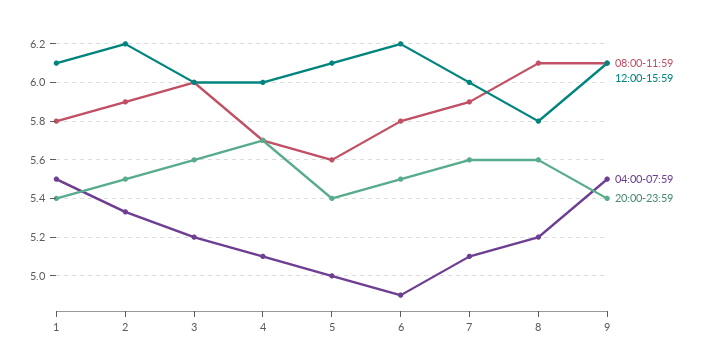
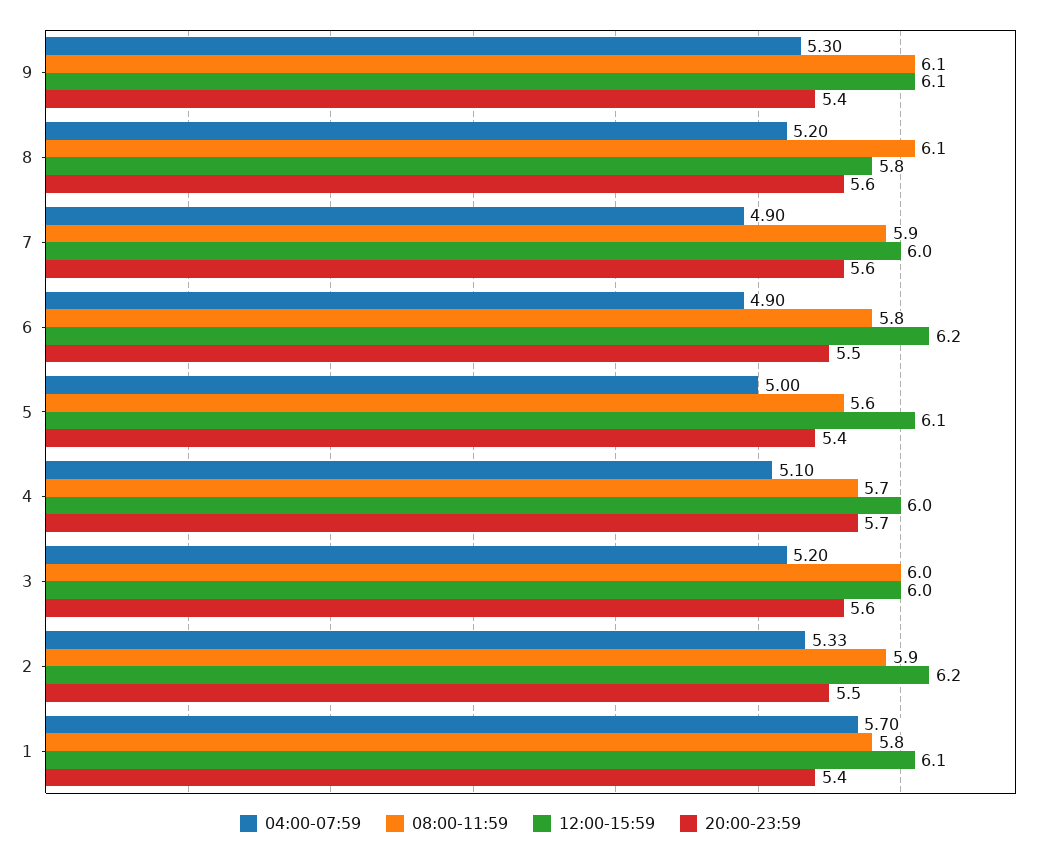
04:00-07:59, 1: 5.5 -> 5.7
04:00-07:59, 7: 5.1 -> 4.9
04:00-07:59, 9: 5.5 -> 5.3

